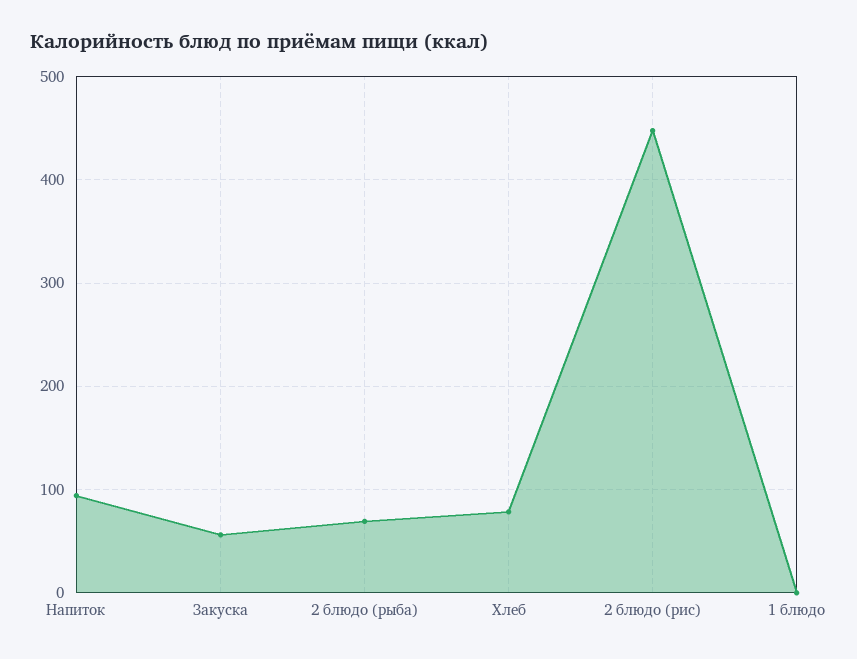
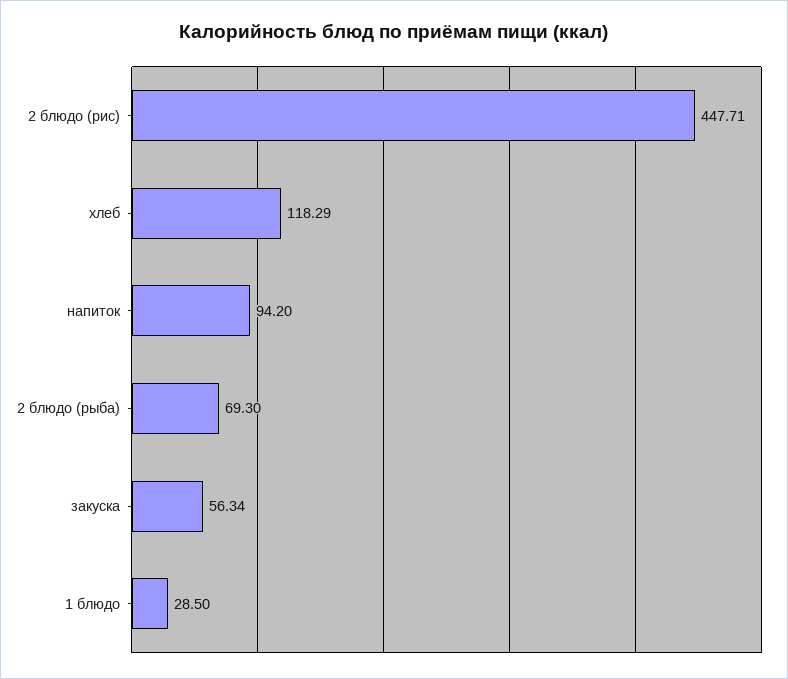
Хлеб: 80 -> 118.29
1 блюдо: 0 -> 28.5

